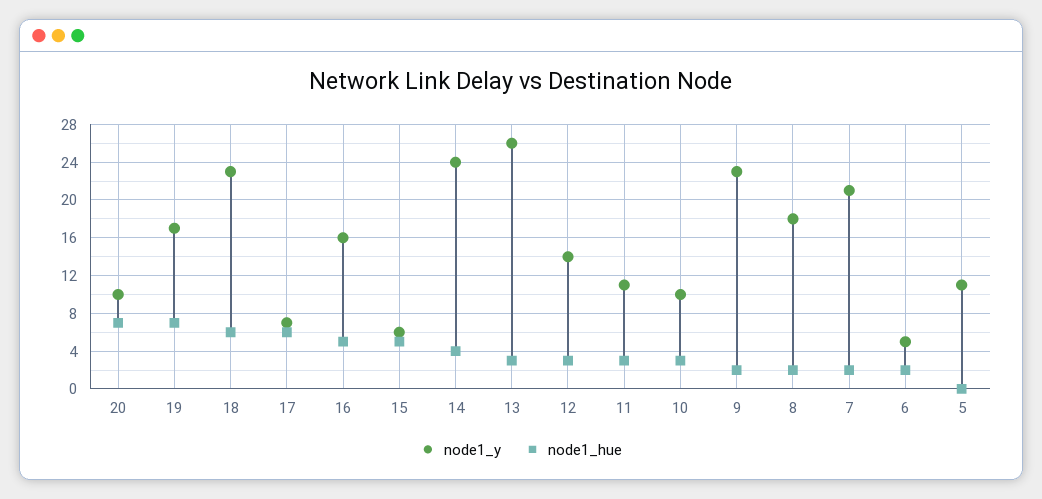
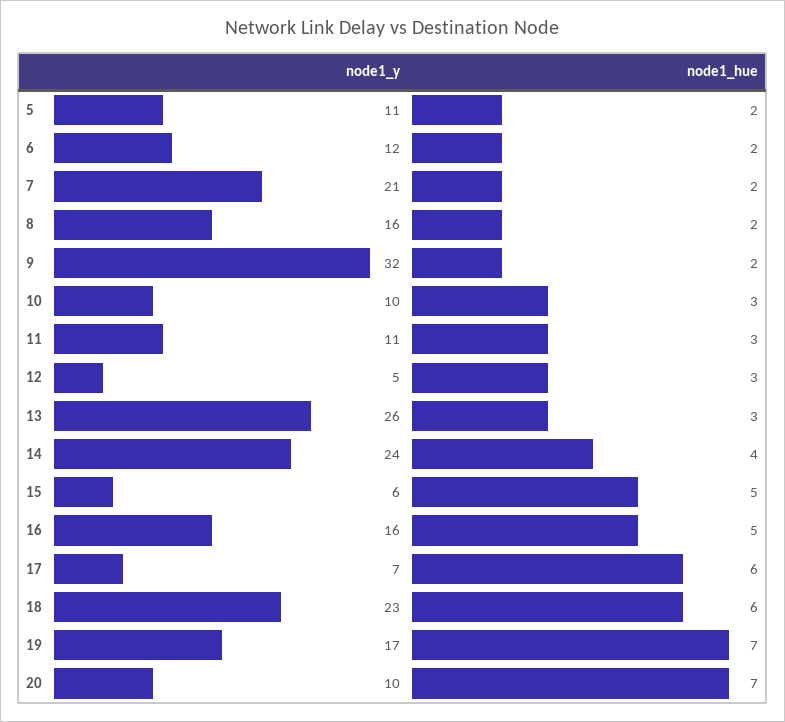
node1_y, 12: 14 -> 5
node1_y, 9: 23 -> 32
node1_y, 8: 18 -> 16
node1_y, 6: 5 -> 12
node1_hue, 5: 0 -> 2

